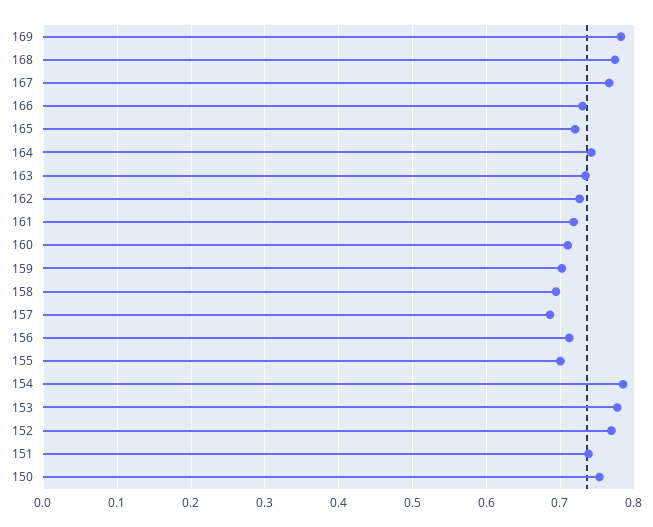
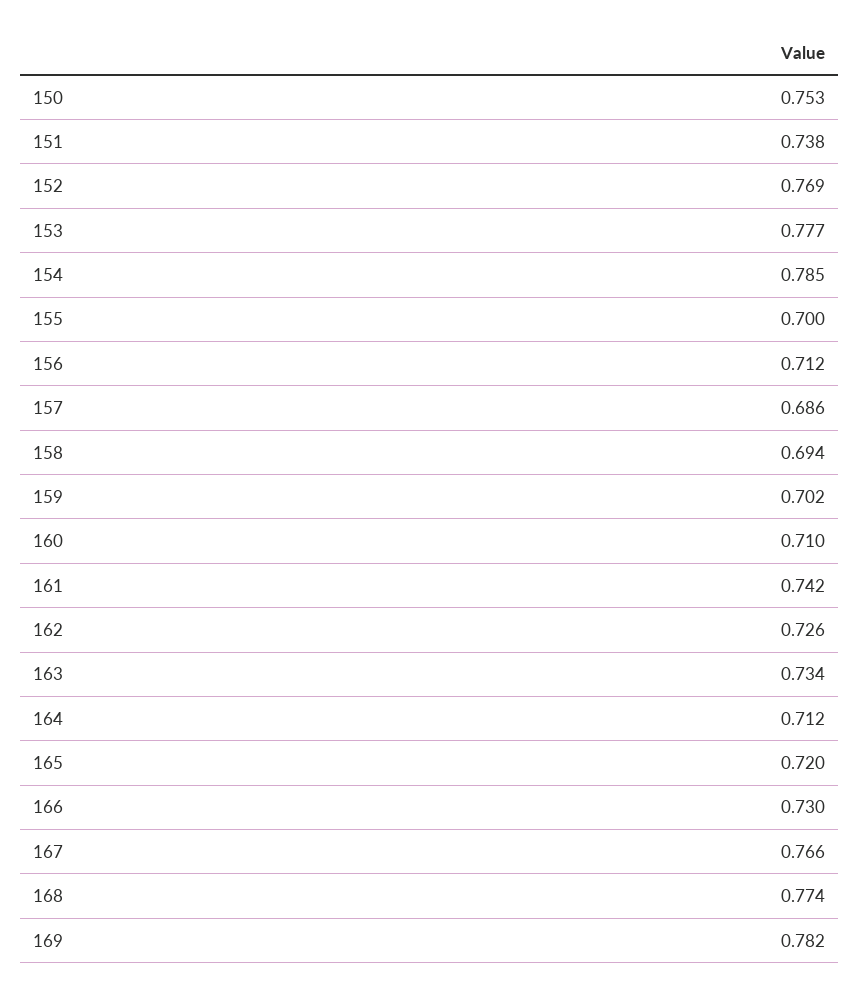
164: 0.74 -> 0.712
161: 0.72 -> 0.742

